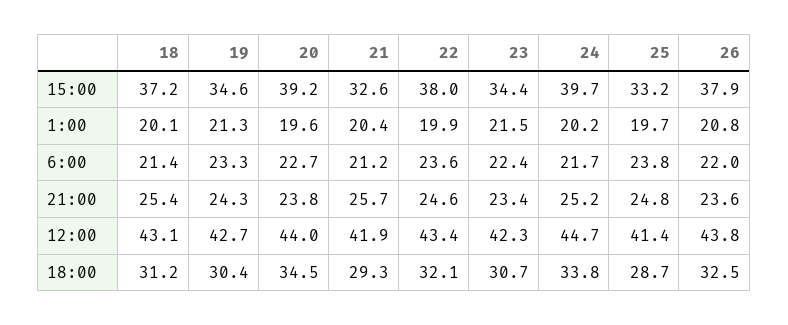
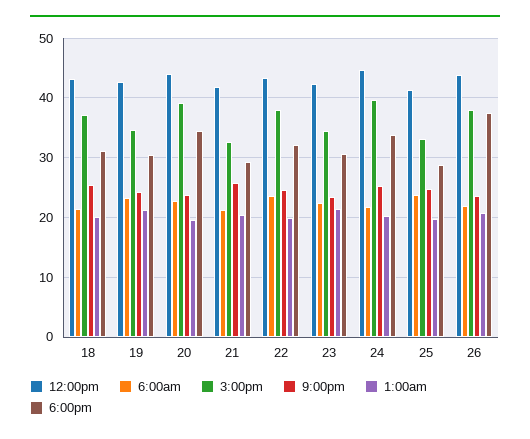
18:00, 26: 32.5 -> 38

